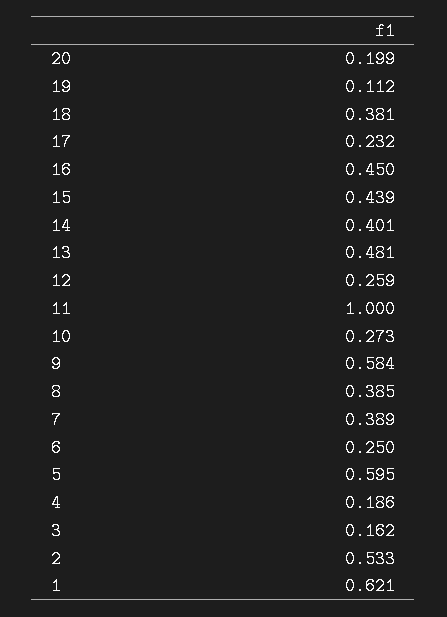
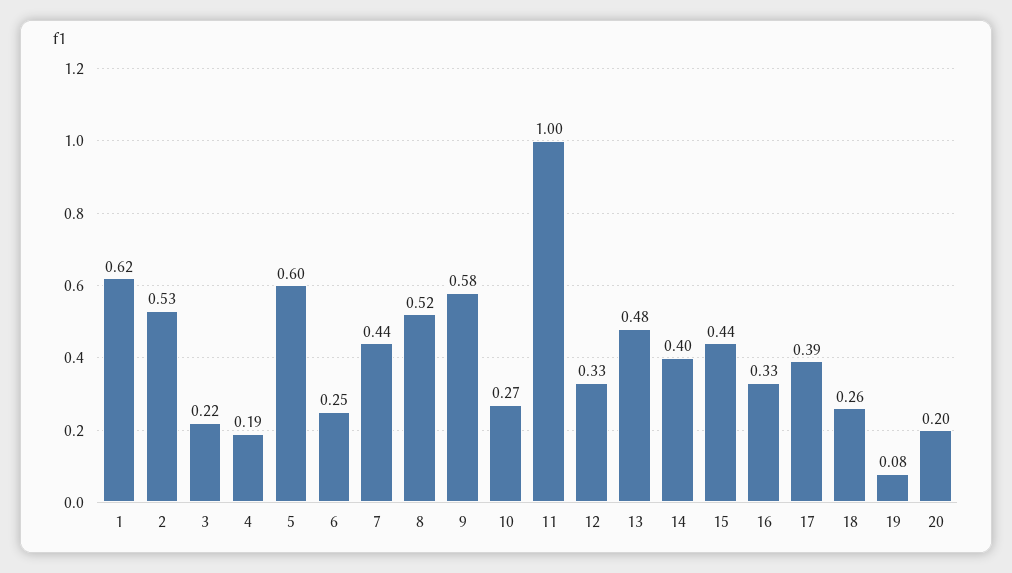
19: 0.112 -> 0.08
18: 0.381 -> 0.26
17: 0.232 -> 0.39
16: 0.45 -> 0.33
12: 0.259 -> 0.33
8: 0.385 -> 0.52
7: 0.389 -> 0.44
3: 0.162 -> 0.22

